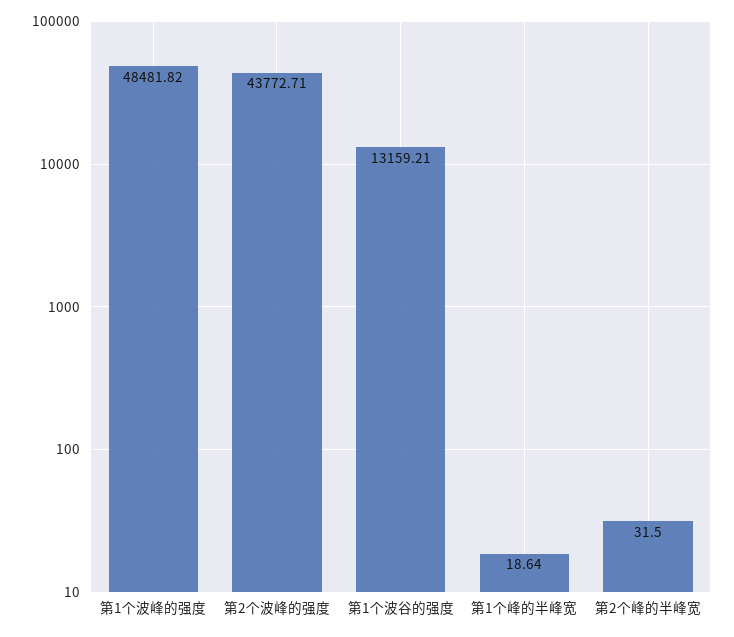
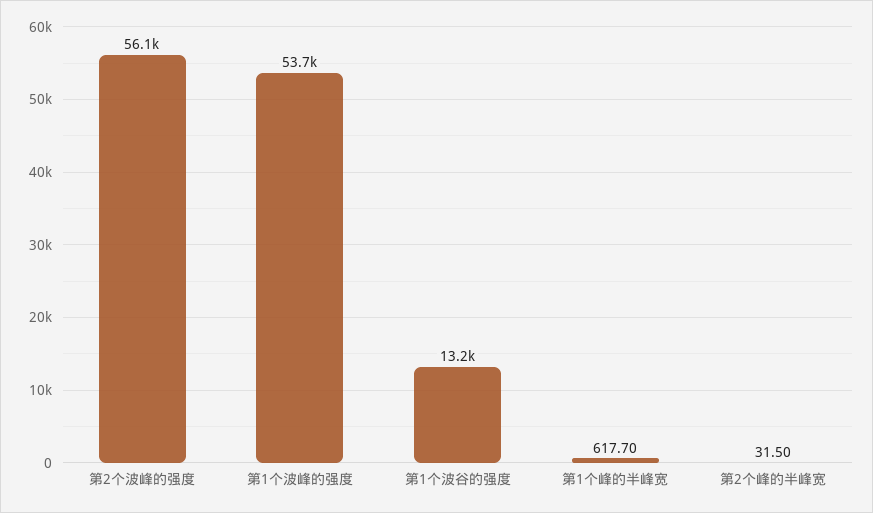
第1个波峰的强度: 48481.82 -> 53700
第2个波峰的强度: 43772.71 -> 56100
第1个峰的半峰宽: 18.64 -> 617.7

